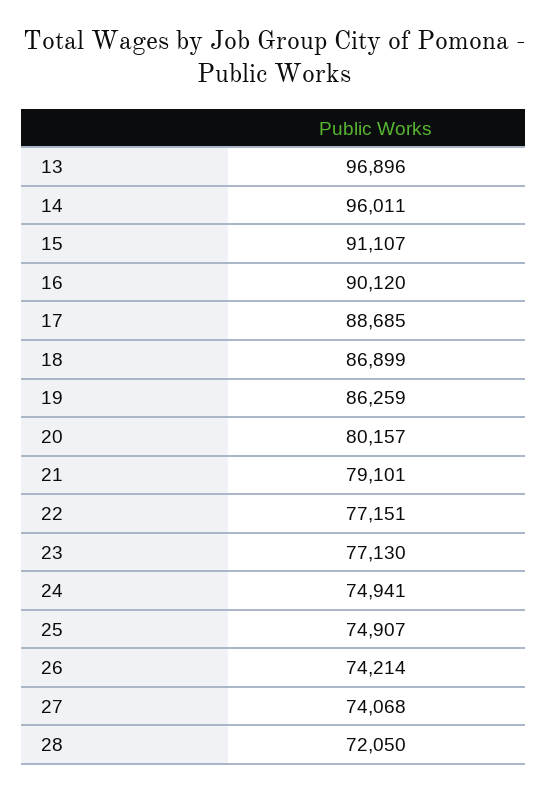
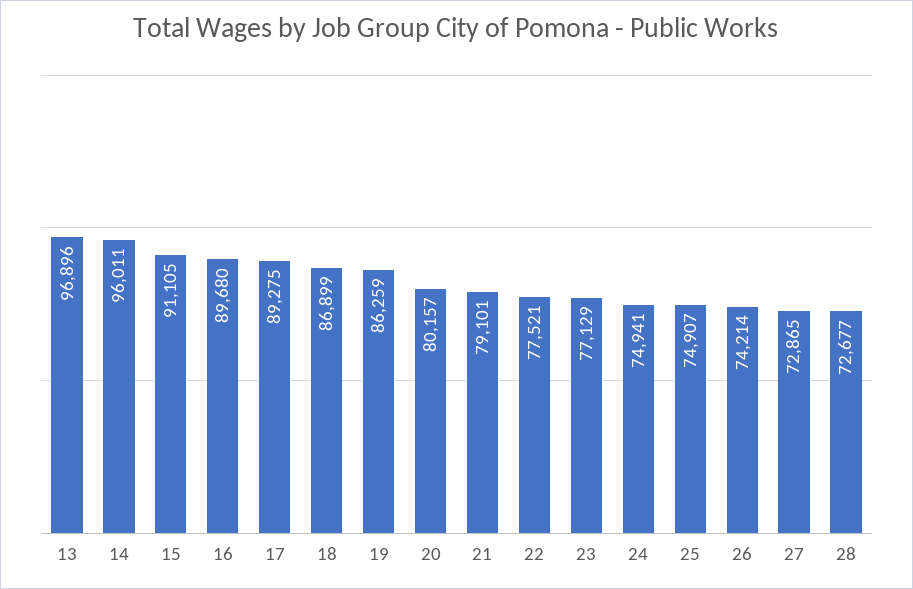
15: 91107 -> 91105
16: 90120 -> 89680
17: 88685 -> 89275
22: 77151 -> 77521
23: 77130 -> 77129
27: 74068 -> 72865
28: 72050 -> 72677

